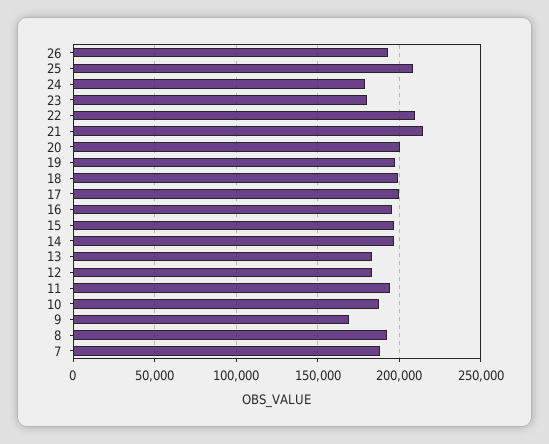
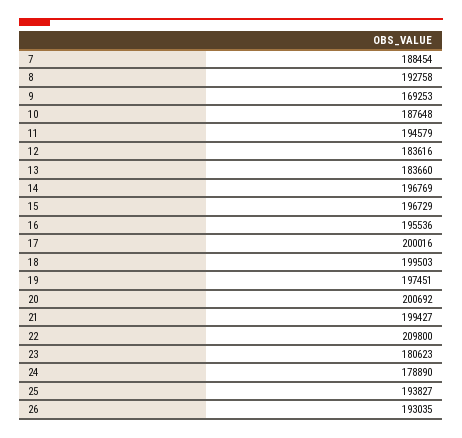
25: 210000 -> 193827
21: 215000 -> 199427

